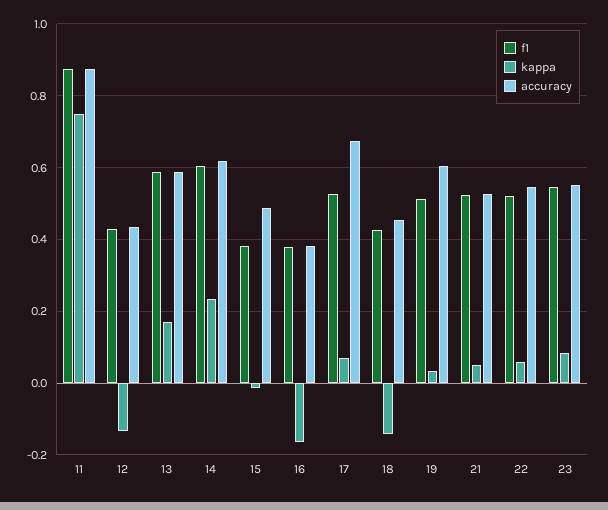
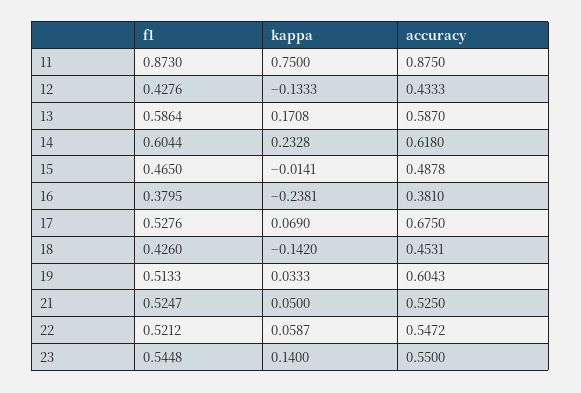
f1, 15: 0.38 -> 0.465
kappa, 16: -0.16 -> -0.2381
kappa, 23: 0.08 -> 0.14

